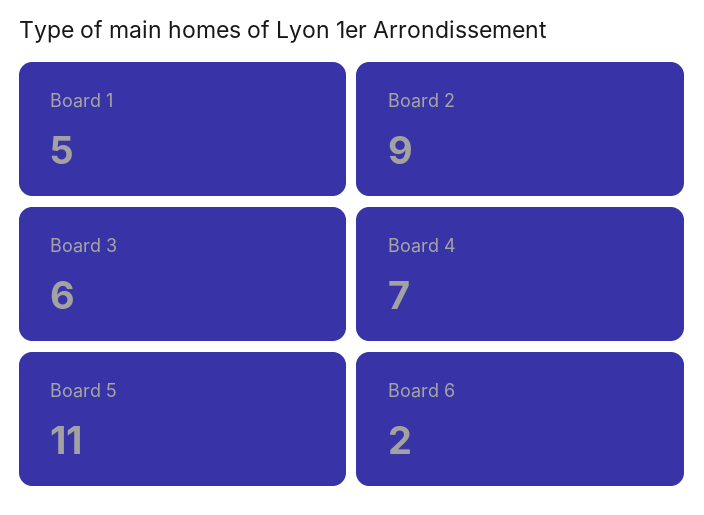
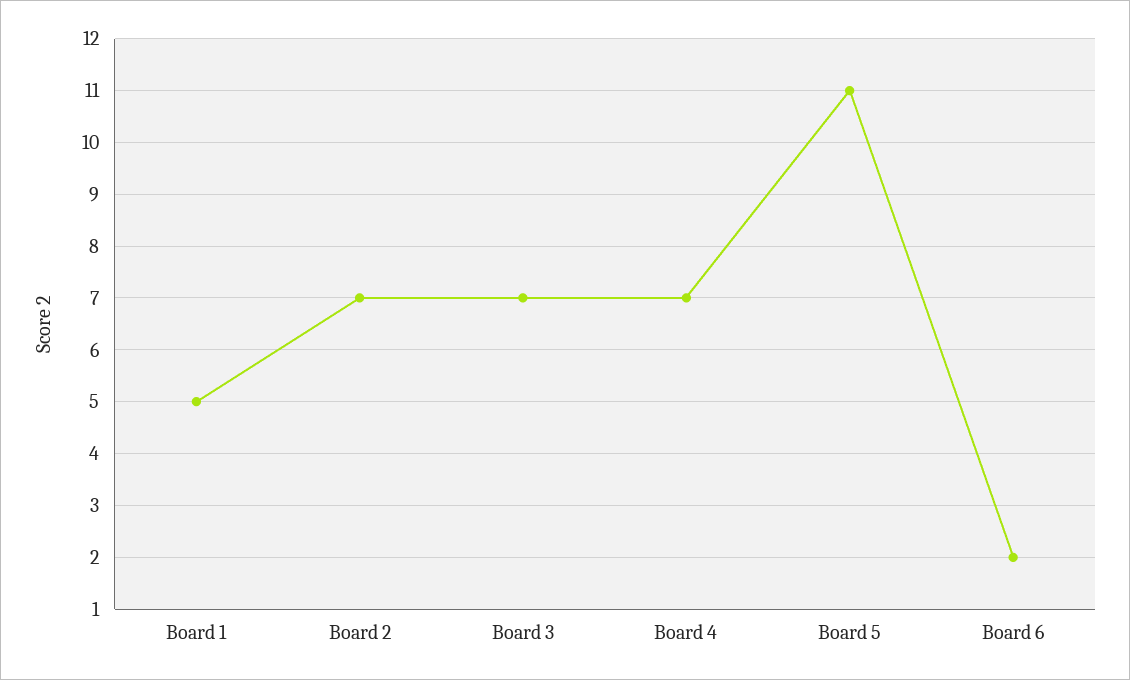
Board 2: 9 -> 7
Board 3: 6 -> 7

